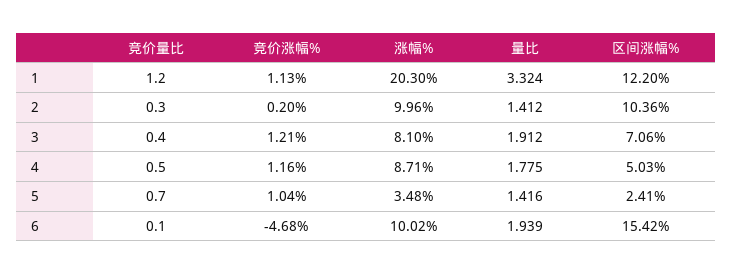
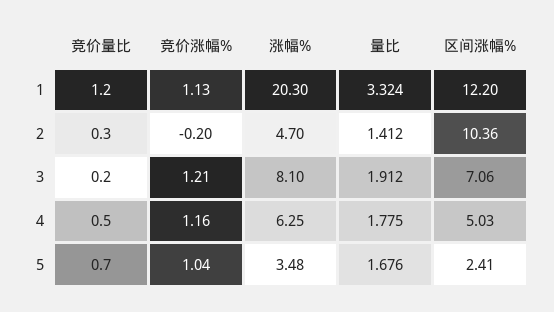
竞价涨幅%, 2: 0.2 -> -0.2
涨幅%, 2: 9.96 -> 4.7
竞价量比, 3: 0.4 -> 0.2
涨幅%, 4: 8.71 -> 6.25
量比, 5: 1.416 -> 1.676
竞价量比, 6: 0.1 -> none
竞价涨幅%, 6: -4.68 -> none
涨幅%, 6: 10.02 -> none
量比, 6: 1.939 -> none
区间涨幅%, 6: 15.42 -> none

